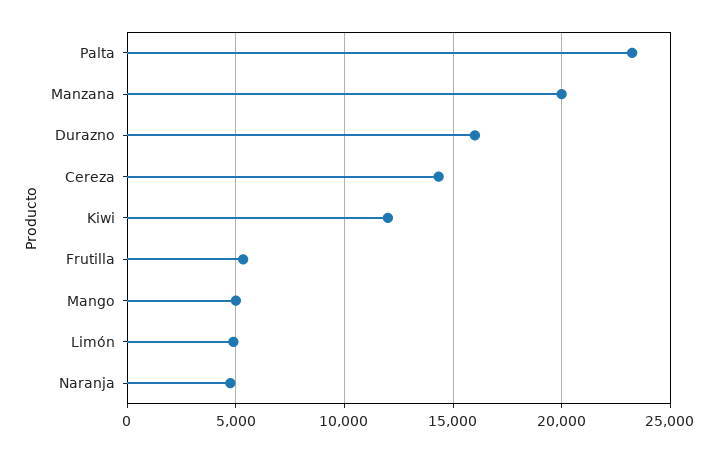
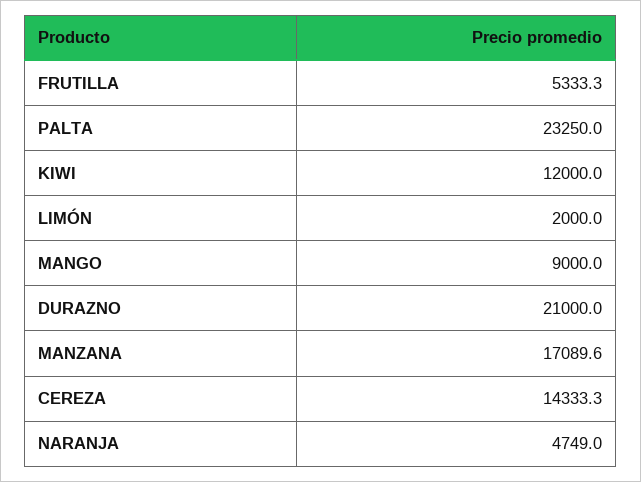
Manzana: 20000 -> 17089.6
Durazno: 16000 -> 21000
Mango: 5000 -> 9000
Limón: 5000 -> 2000

